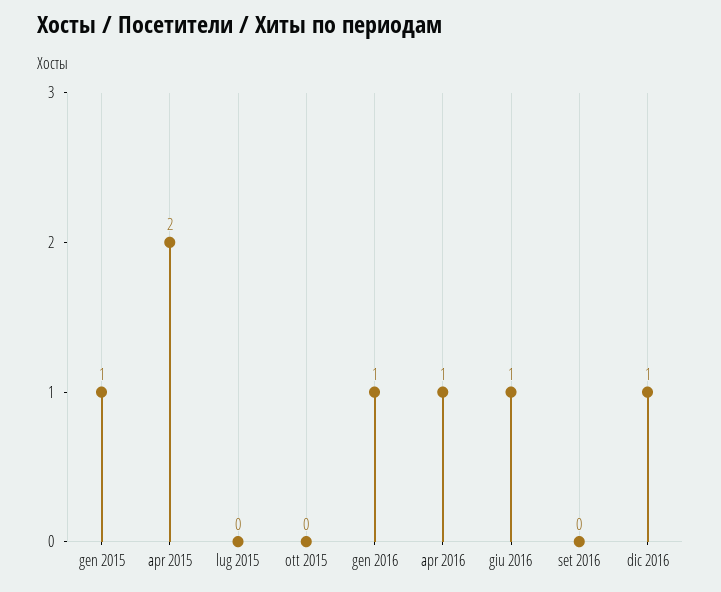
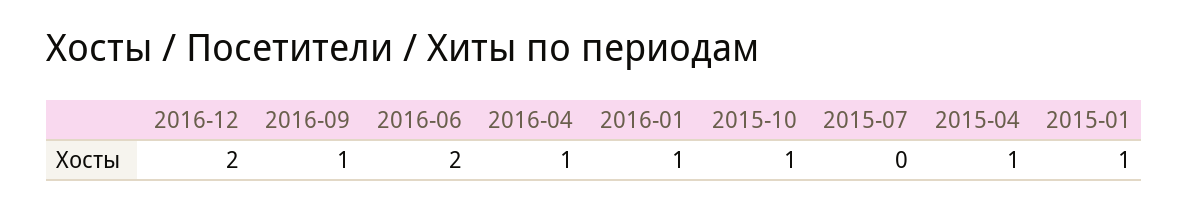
apr 2015: 2 -> 1
ott 2015: 0 -> 1
giu 2016: 1 -> 2
set 2016: 0 -> 1
dic 2016: 1 -> 2

